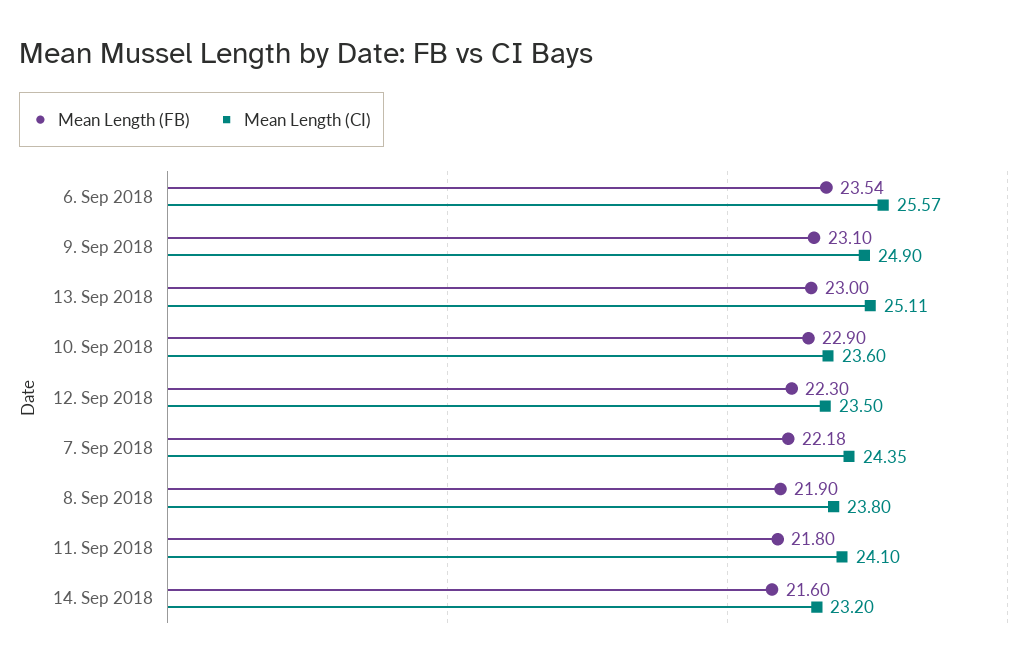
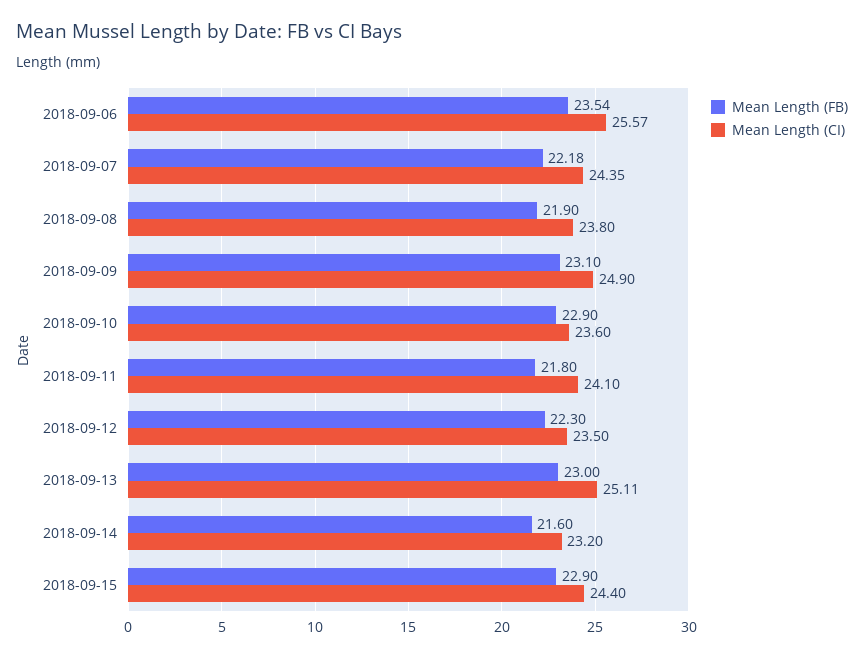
Mean Length (FB), 2018-09-15: none -> 22.9
Mean Length (CI), 2018-09-15: none -> 24.4

